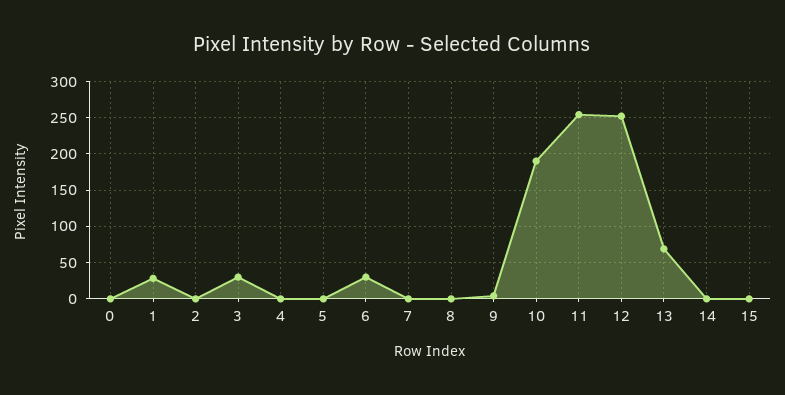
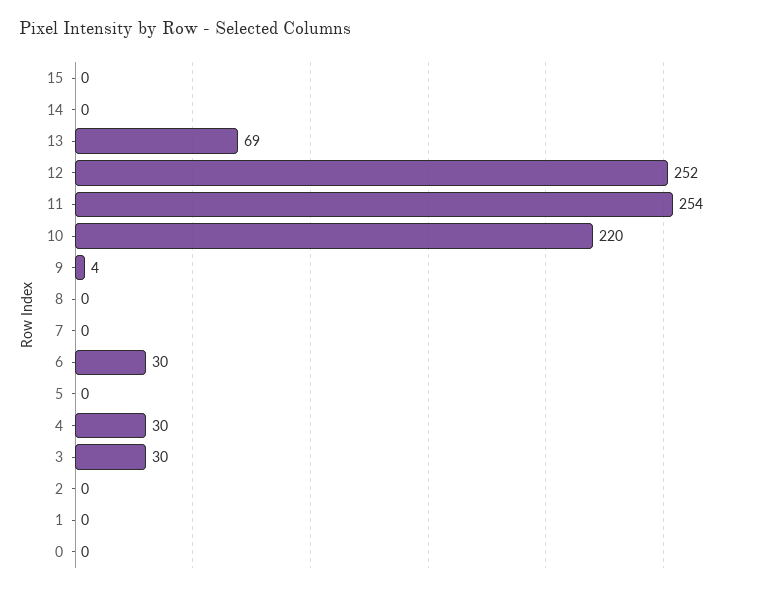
1: 30 -> 0
4: 0 -> 30
10: 190 -> 220

